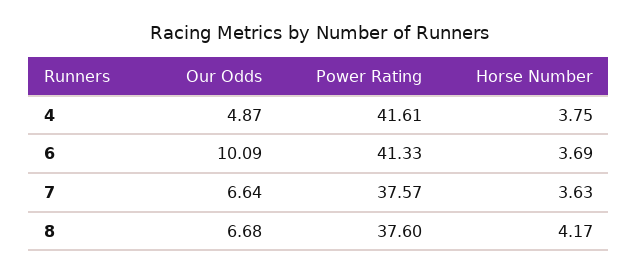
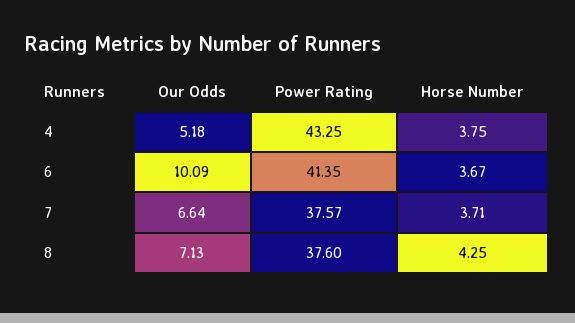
Our Odds, 4: 4.87 -> 5.18
Power Rating, 4: 41.61 -> 43.25
Power Rating, 6: 41.33 -> 41.35
Horse Number, 6: 3.69 -> 3.67
Horse Number, 7: 3.63 -> 3.71
Our Odds, 8: 6.68 -> 7.13
Horse Number, 8: 4.17 -> 4.25

